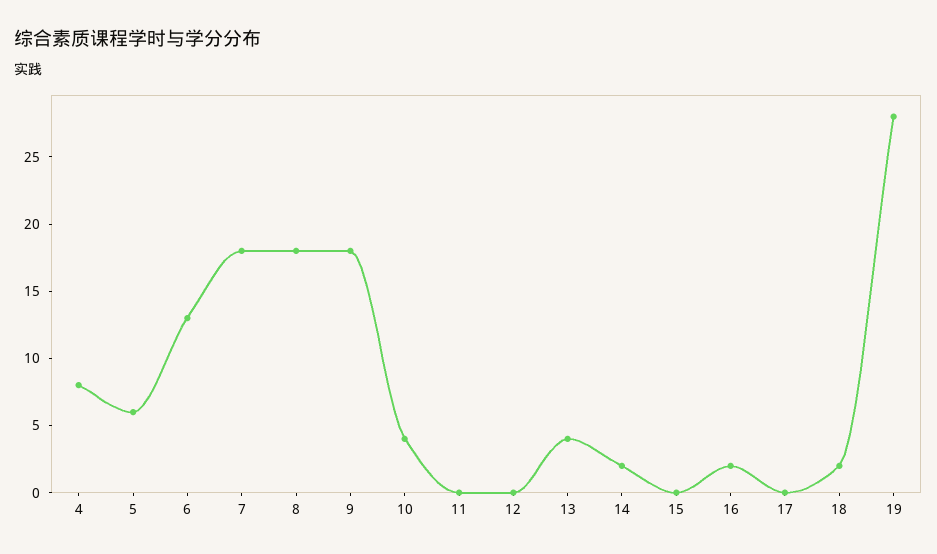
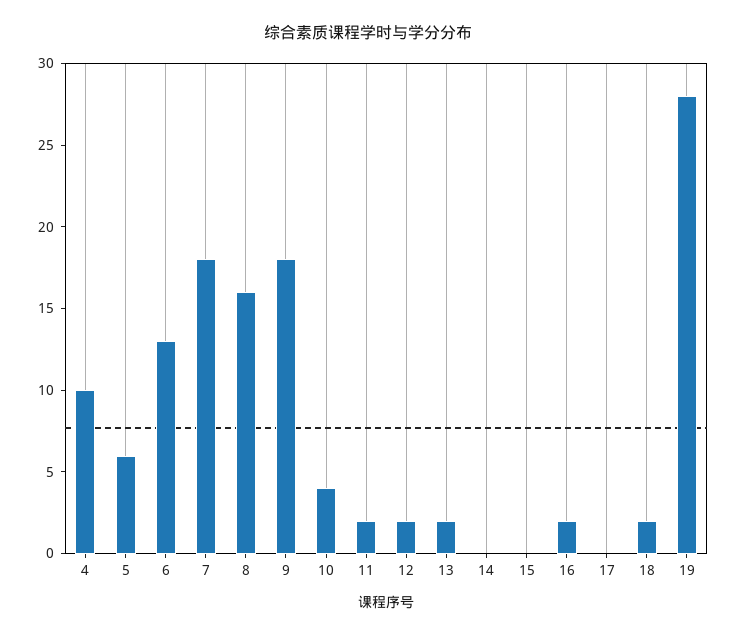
4: 8 -> 10
8: 18 -> 16
11: 0 -> 2
12: 0 -> 2
13: 4 -> 2
14: 2 -> 0

